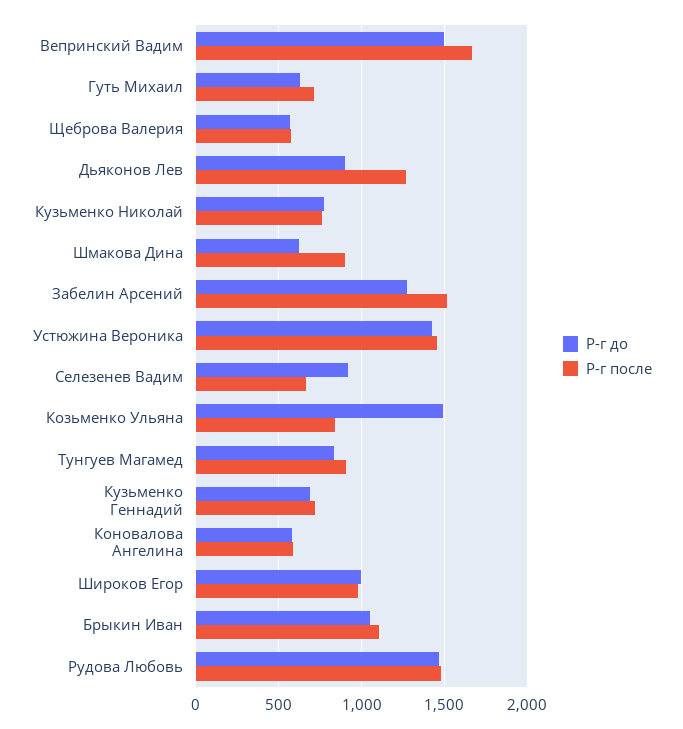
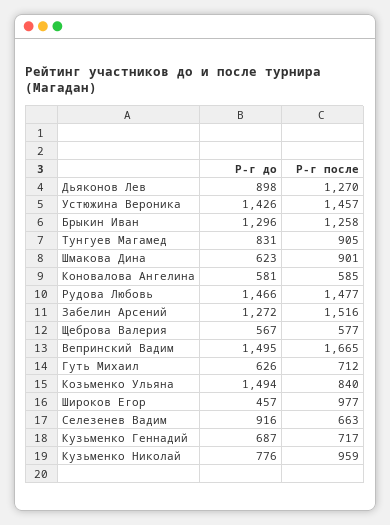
Р-г после, Кузьменко Николай: 750 -> 959
Р-г до, Широков Егор: 1000 -> 457
Р-г до, Брыкин Иван: 1050 -> 1296
Р-г после, Брыкин Иван: 1100 -> 1258

